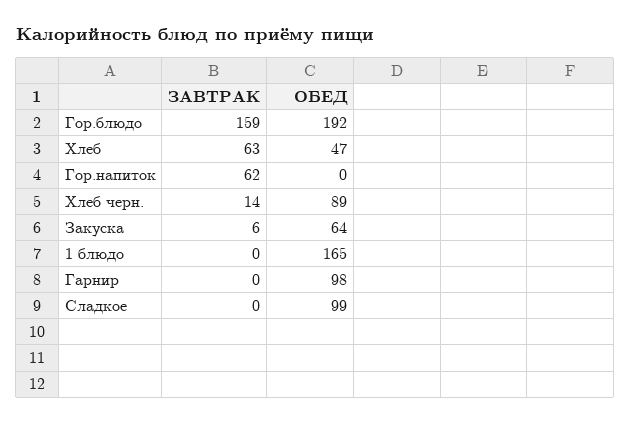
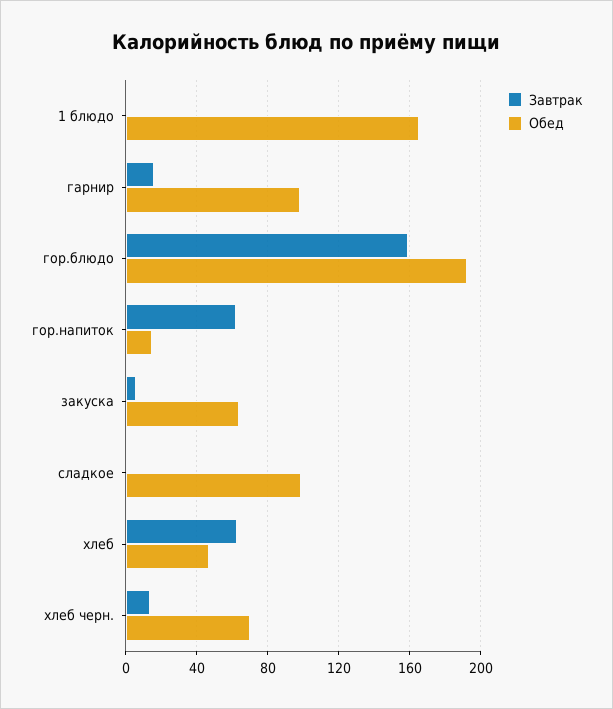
ОБЕД, Гор.напиток: 0 -> 15
ОБЕД, Хлеб черн.: 89 -> 70
ЗАВТРАК, Гарнир: 0 -> 15

